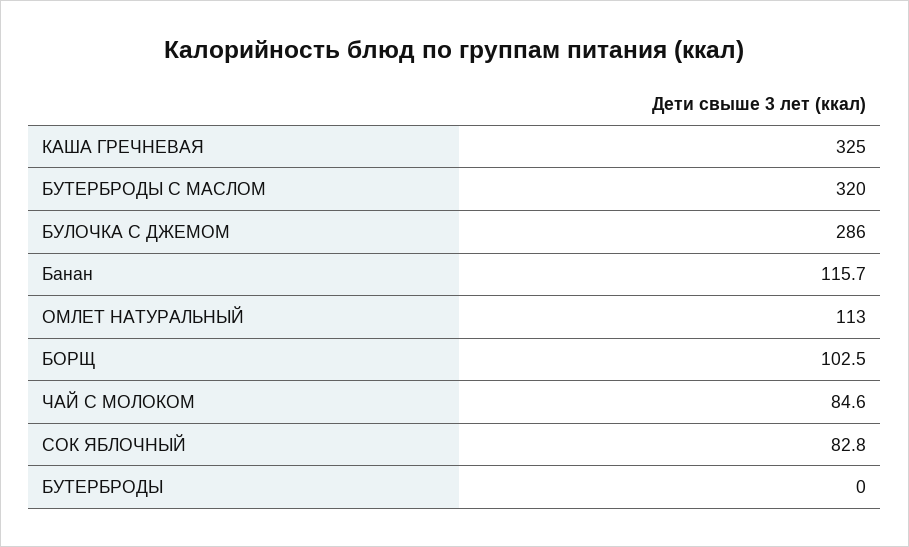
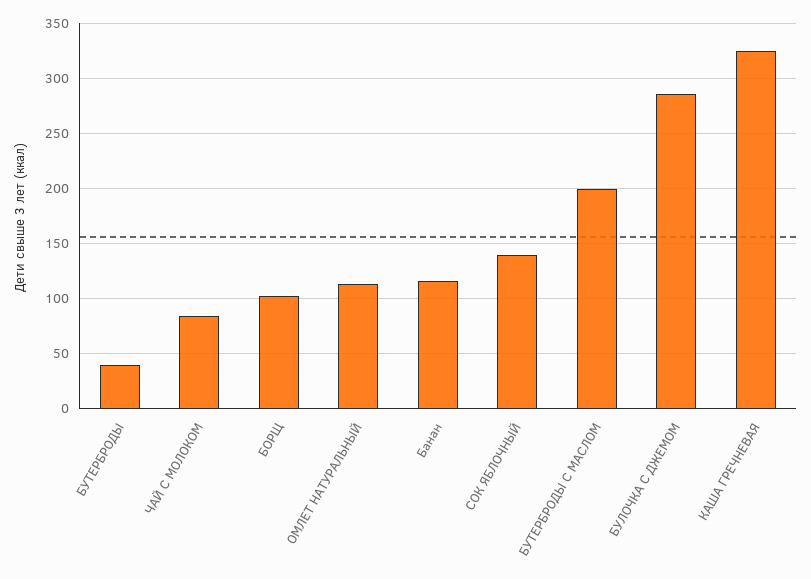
БУТЕРБРОДЫ С МАСЛОМ: 320 -> 200
СОК ЯБЛОЧНЫЙ: 82.8 -> 140
БУТЕРБРОДЫ: 0 -> 40

